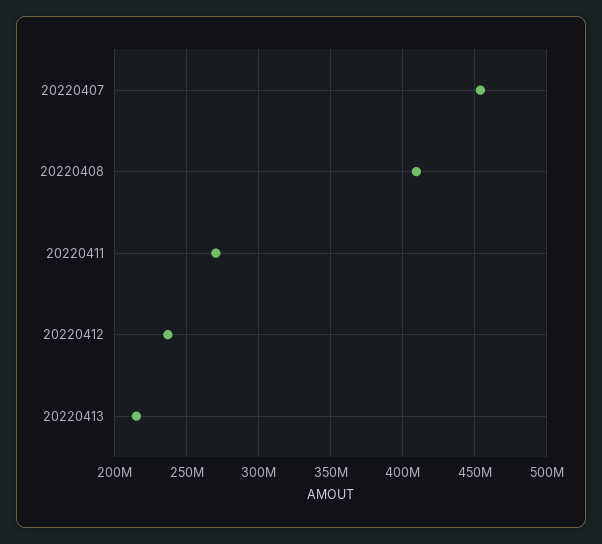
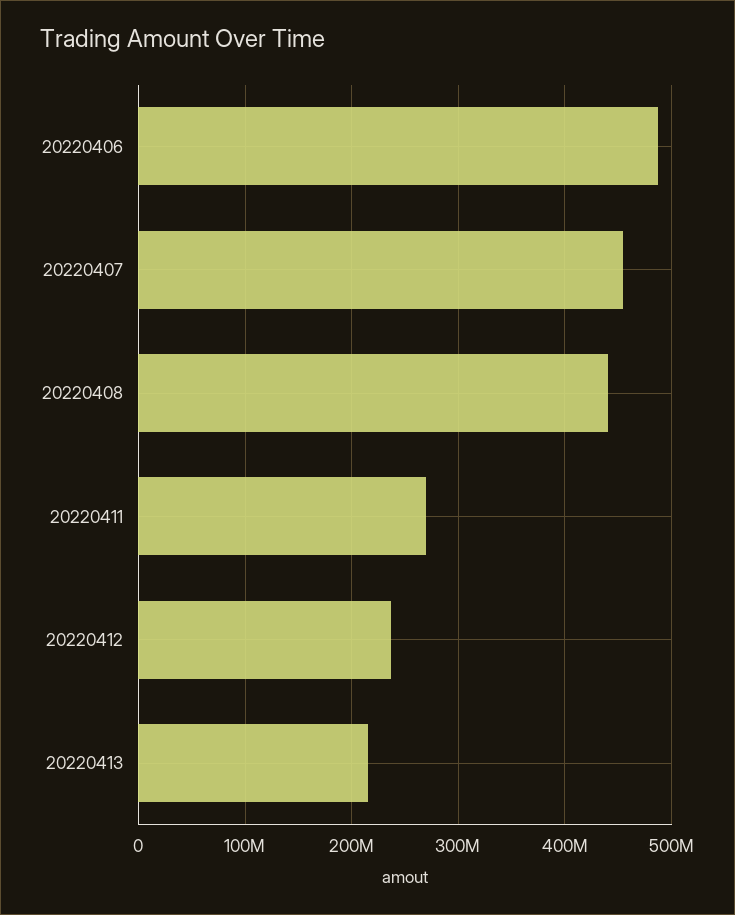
20220408: 410000000 -> 440000000
20220406: none -> 490000000

